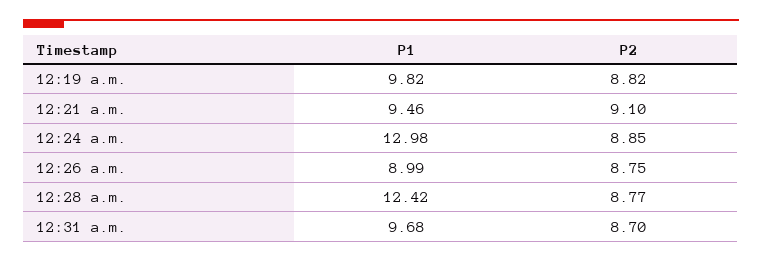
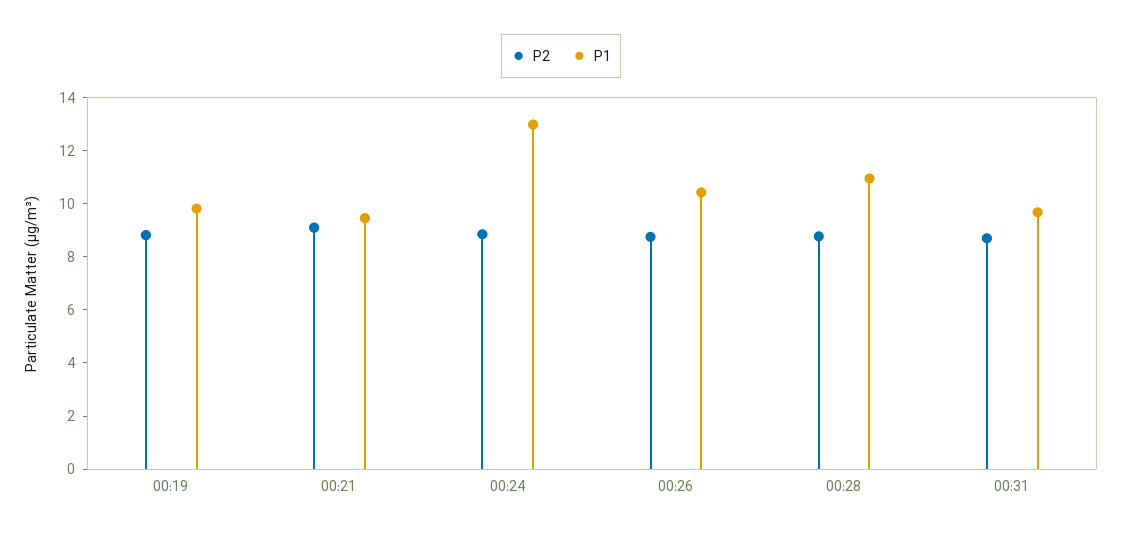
P1, 12:26 a.m.: 8.99 -> 10.5
P1, 12:28 a.m.: 12.42 -> 11

